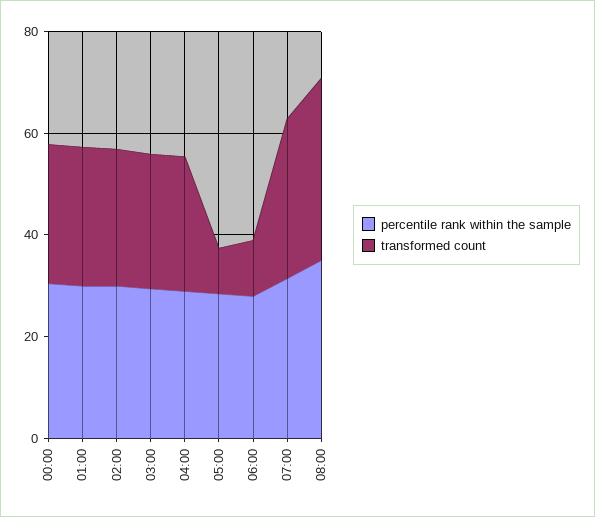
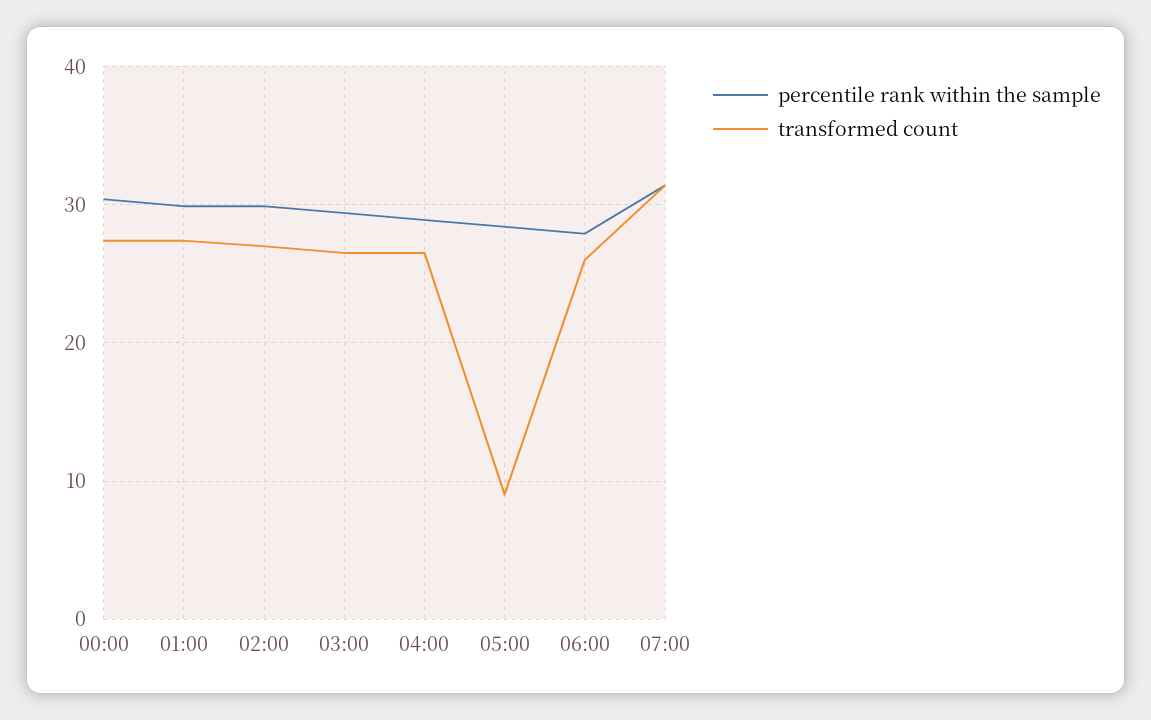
transformed count, 06:00: 10 -> 26
percentile rank within the sample, 08:00: 35 -> none
transformed count, 08:00: 35 -> none

